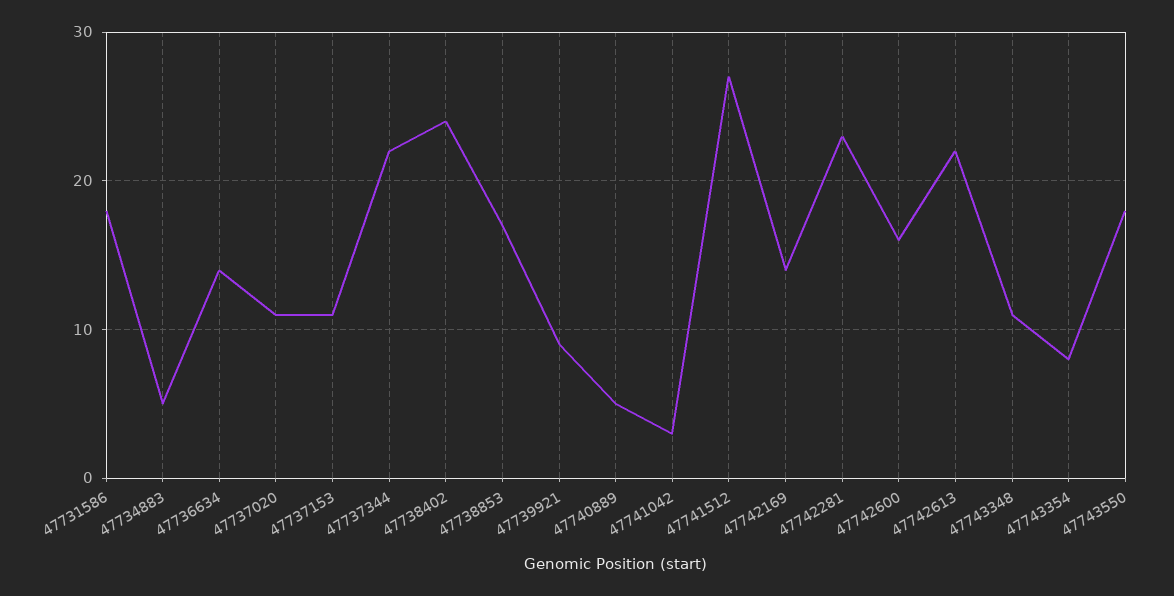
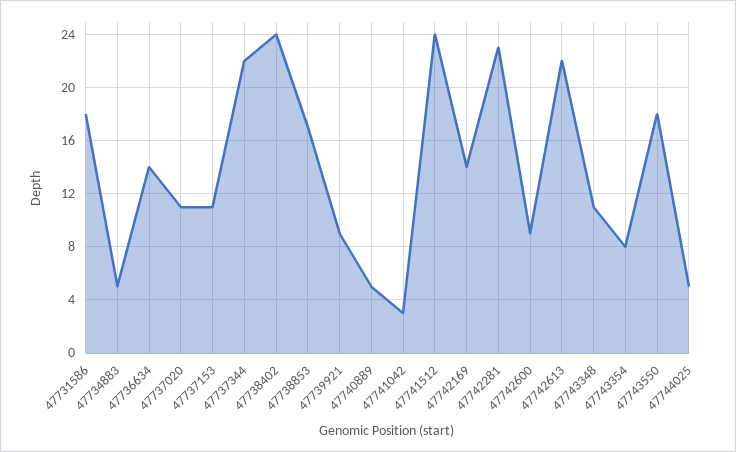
47741512: 27 -> 24
47742600: 16 -> 9
47744025: none -> 5

